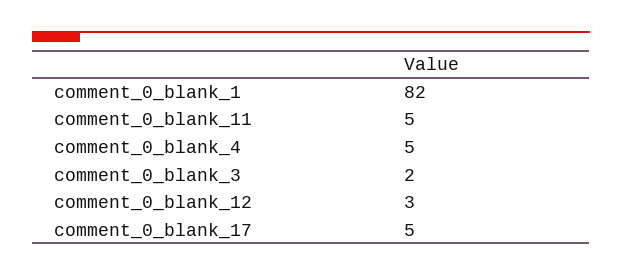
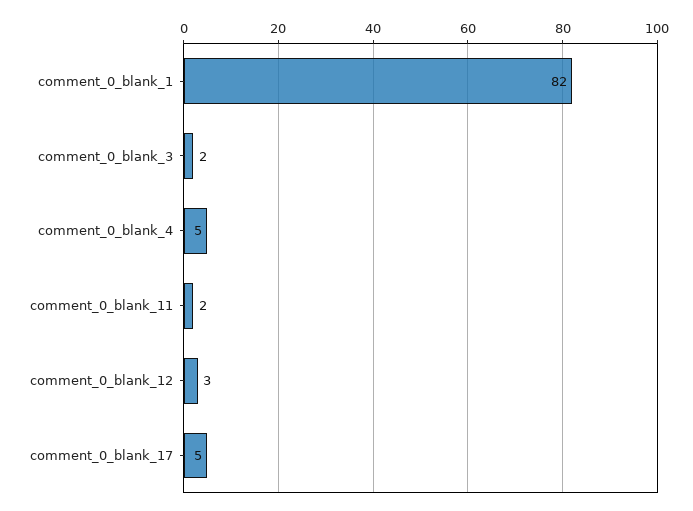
comment_0_blank_11: 5 -> 2

